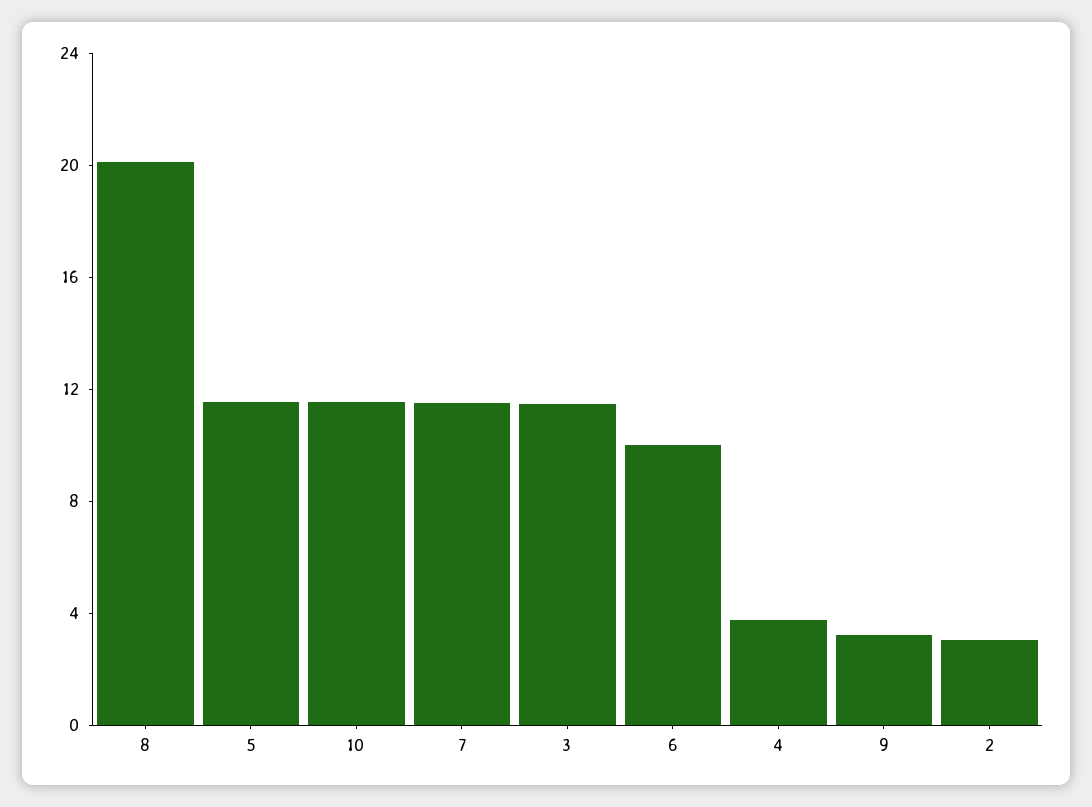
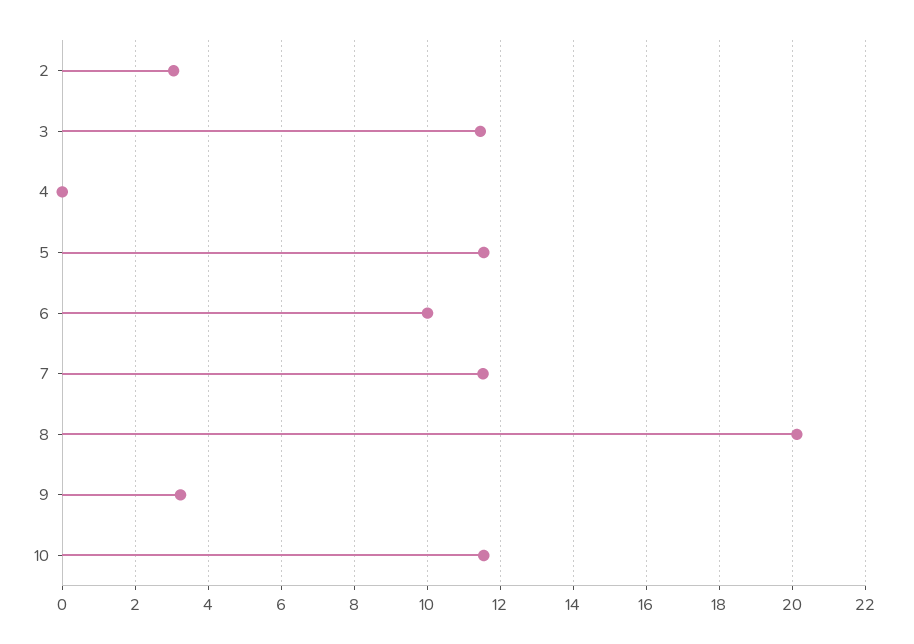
4: 4 -> 0

